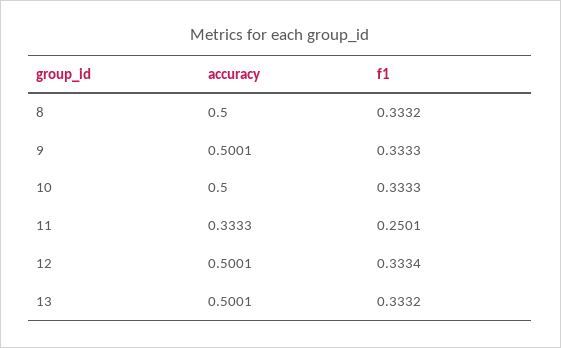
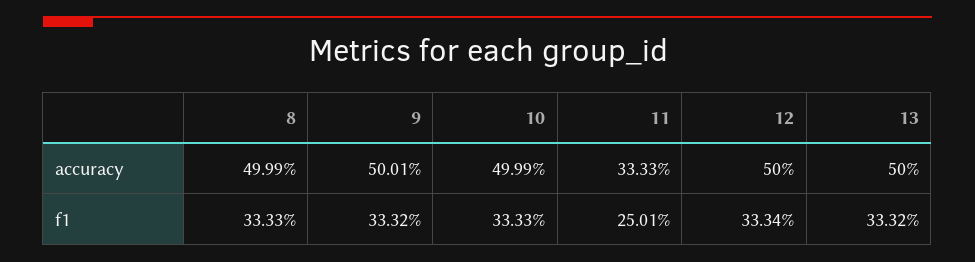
accuracy, 8: 0.5 -> 0.4999
f1, 8: 0.3332 -> 0.3333
f1, 9: 0.3333 -> 0.3332
accuracy, 10: 0.5 -> 0.4999
accuracy, 12: 0.5001 -> 0.5
accuracy, 13: 0.5001 -> 0.5

